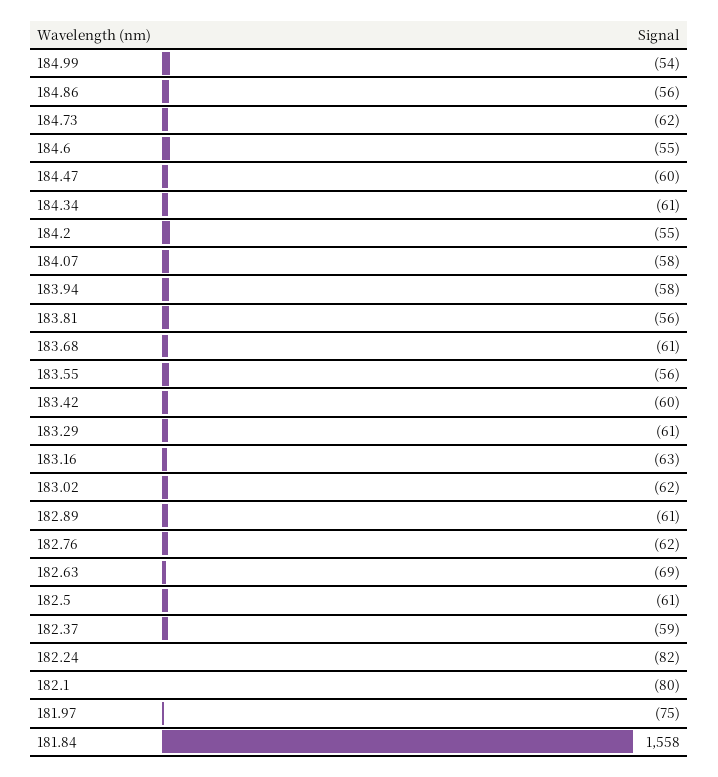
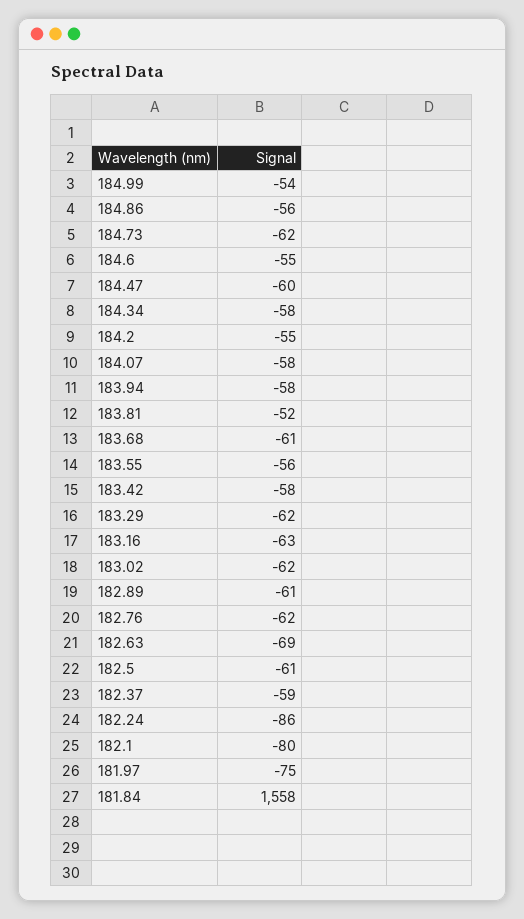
184.34: -61 -> -58
183.81: -56 -> -52
183.42: -60 -> -58
183.29: -61 -> -62
182.24: -82 -> -86

